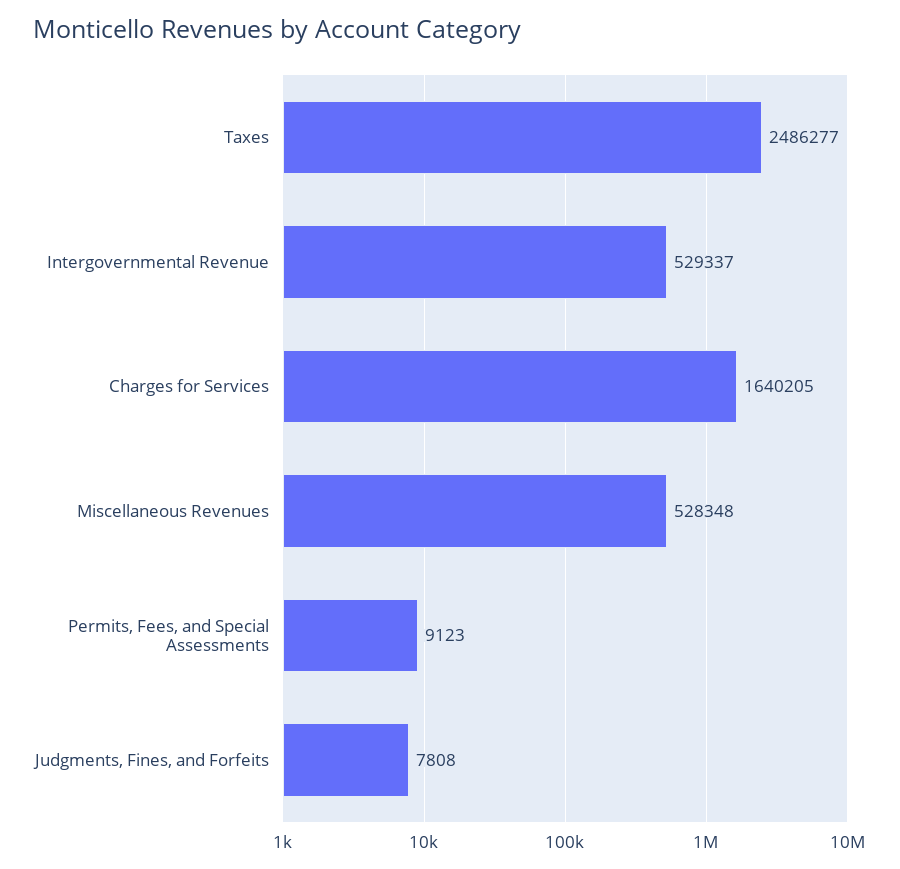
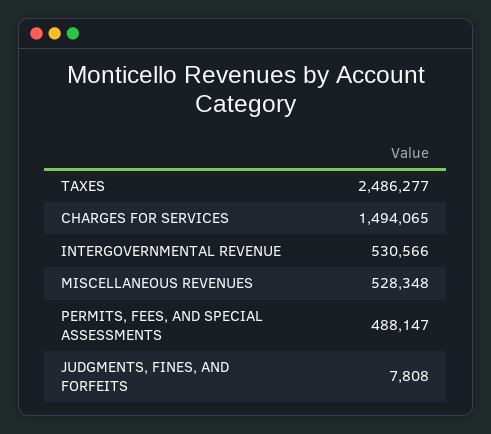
Intergovernmental Revenue: 529337 -> 530566
Charges for Services: 1640205 -> 1494065
Permits, Fees, and Special Assessments: 9123 -> 488147

